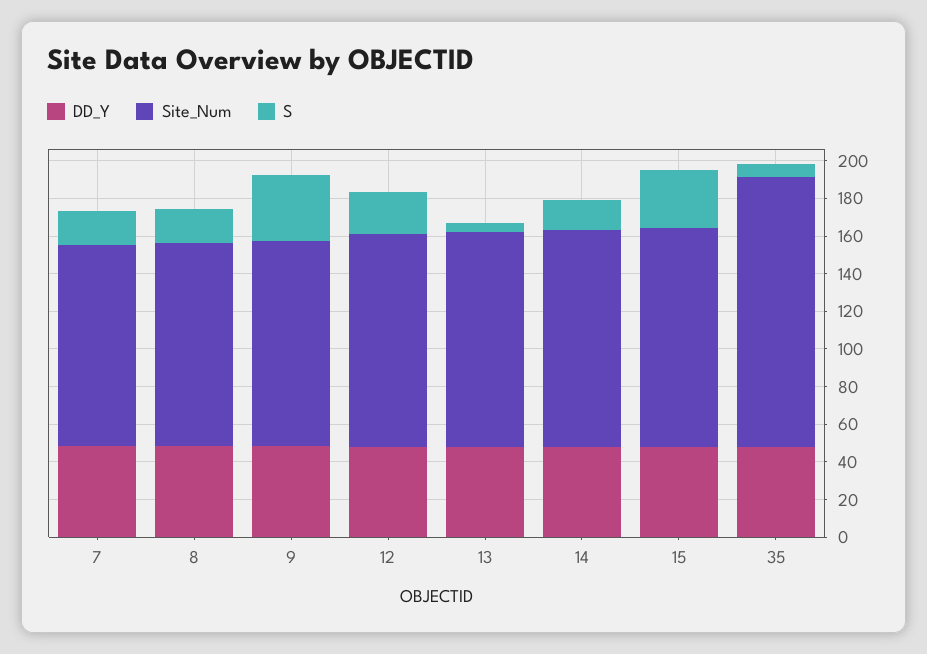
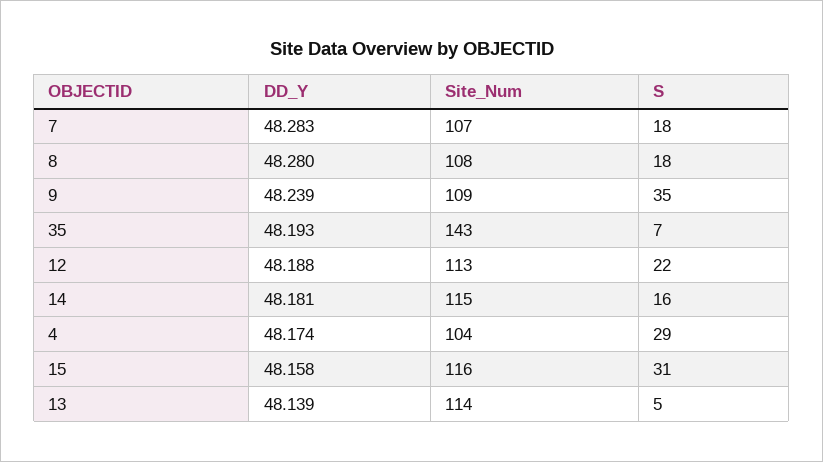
DD_Y, 4: none -> 48.174
Site_Num, 4: none -> 104
S, 4: none -> 29

